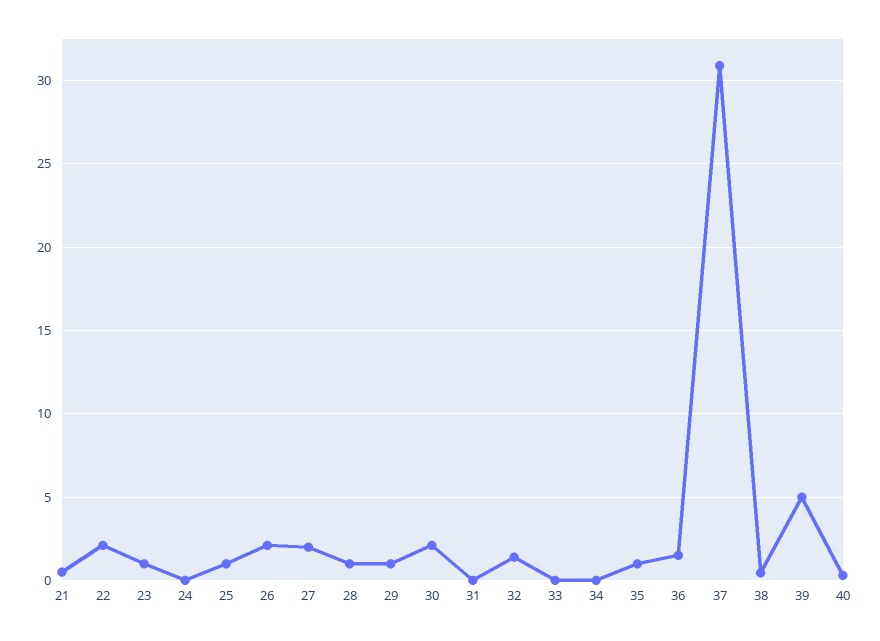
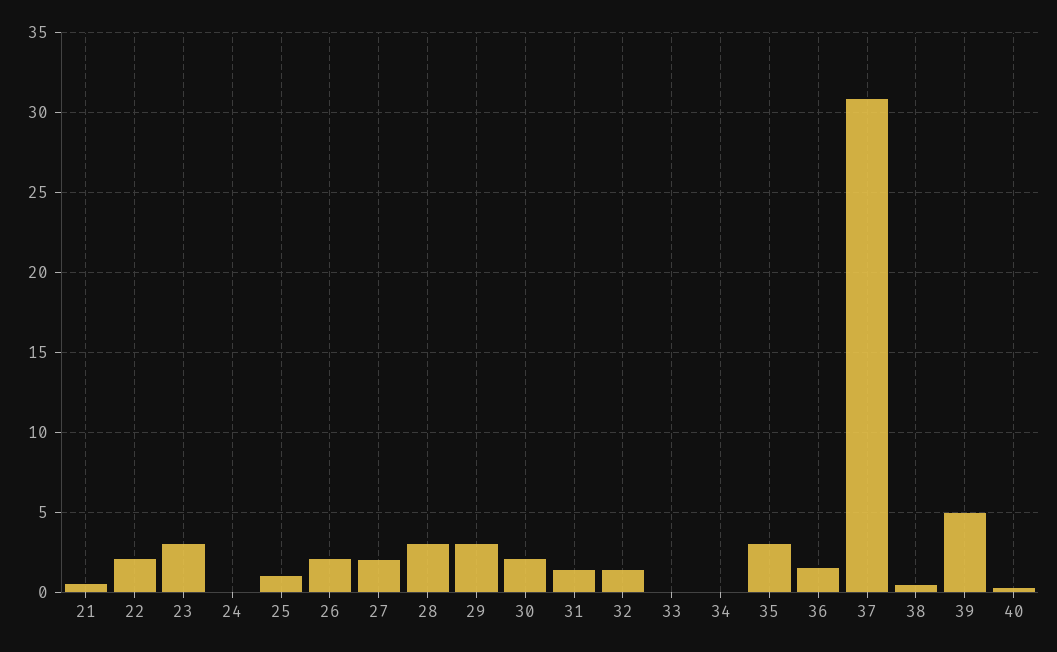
23: 1 -> 3
28: 1 -> 3
29: 1 -> 3
31: 0 -> 1.5
35: 1 -> 3

